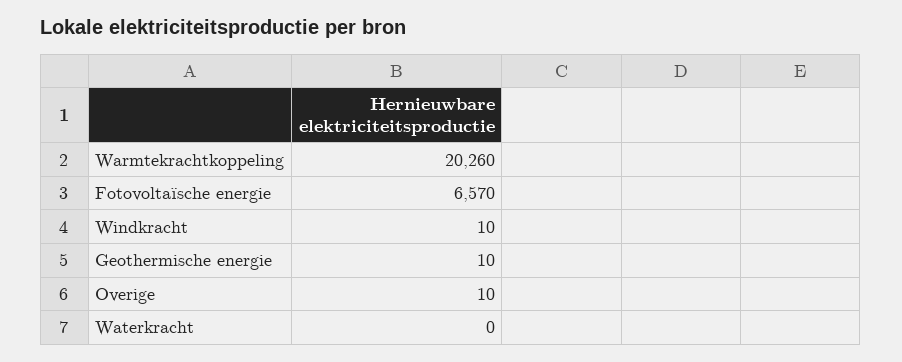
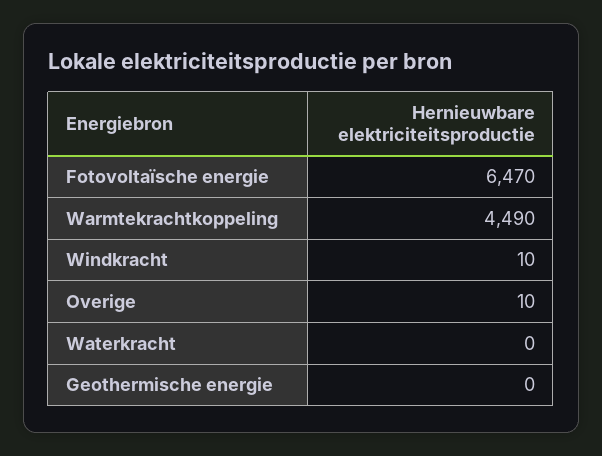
Warmtekrachtkoppeling: 20260 -> 4490
Fotovoltaïsche energie: 6570 -> 6470
Geothermische energie: 10 -> 0

